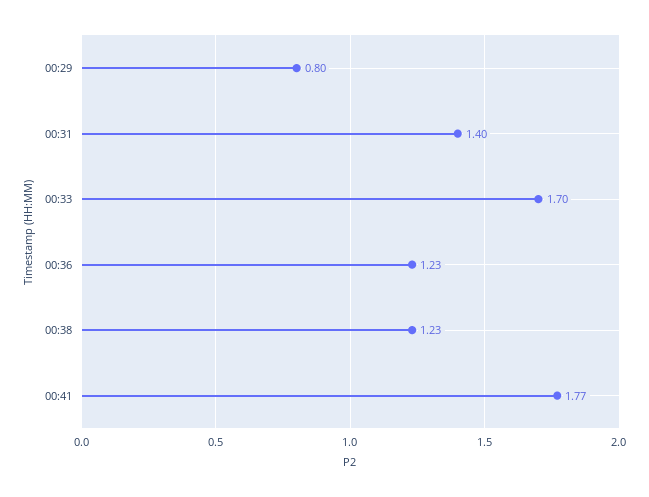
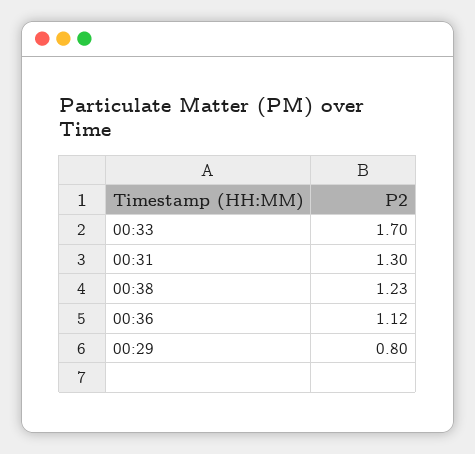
00:31: 1.4 -> 1.3
00:36: 1.23 -> 1.12
00:41: 1.77 -> none

